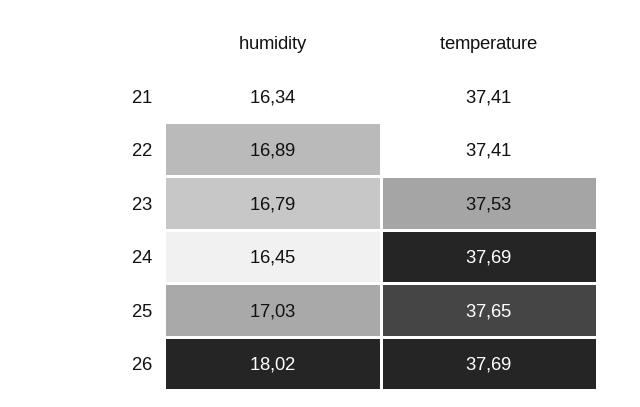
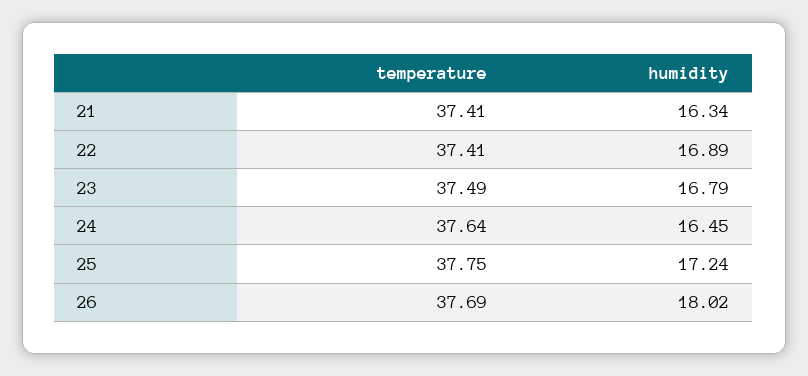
temperature, 23: 37.53 -> 37.49
temperature, 24: 37.69 -> 37.64
humidity, 25: 17.03 -> 17.24
temperature, 25: 37.65 -> 37.75

